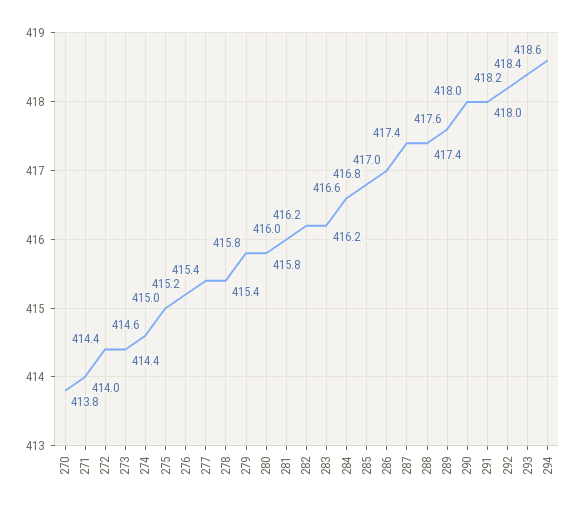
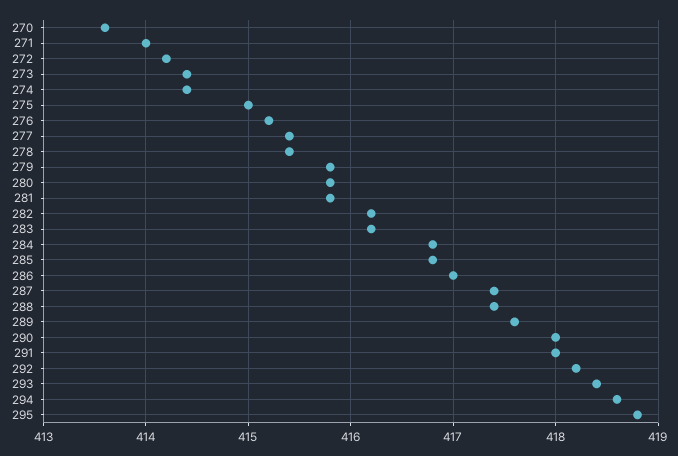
270: 413.8 -> 413.6
272: 414.4 -> 414.2
274: 414.6 -> 414.4
281: 416 -> 415.8
284: 416.6 -> 416.8
295: none -> 418.8

